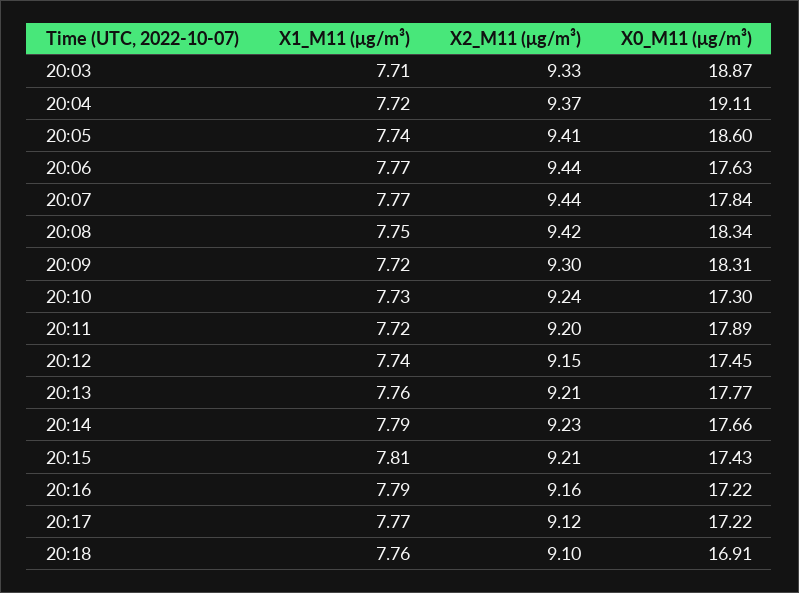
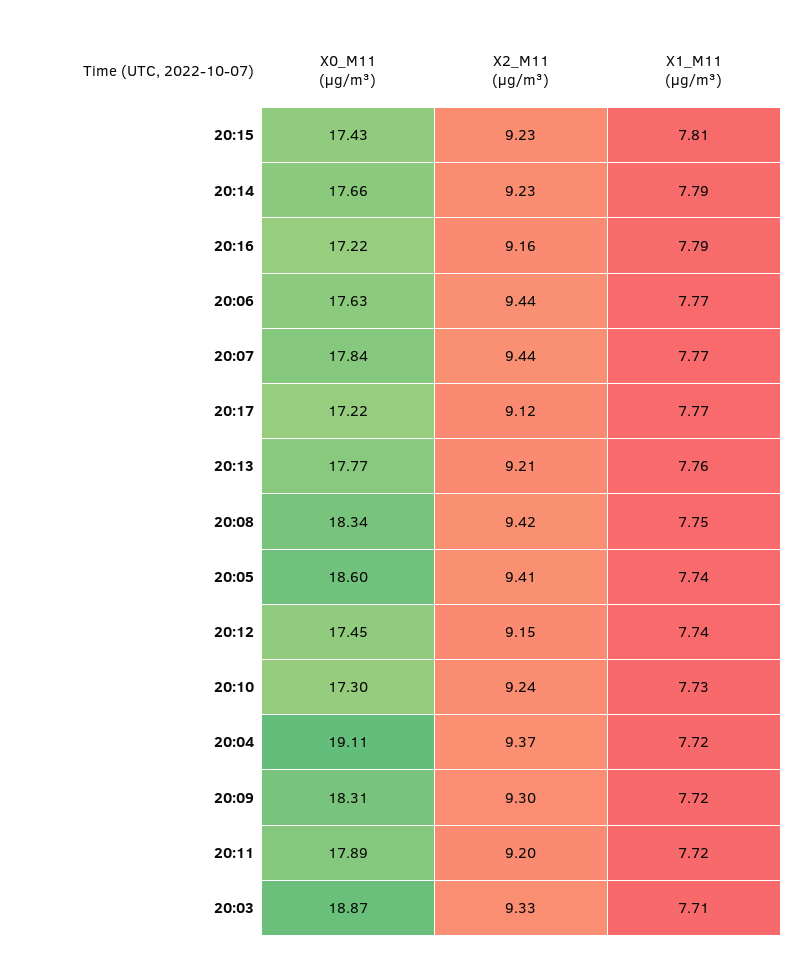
X2_M11 (μg/m³), 20:15: 9.21 -> 9.23
X1_M11 (μg/m³), 20:18: 7.76 -> none
X2_M11 (μg/m³), 20:18: 9.1 -> none
X0_M11 (μg/m³), 20:18: 16.91 -> none

